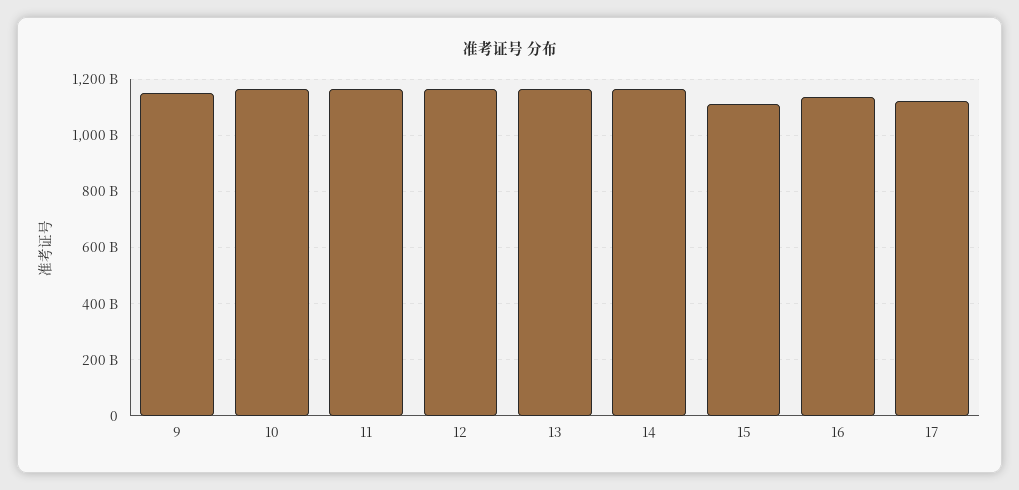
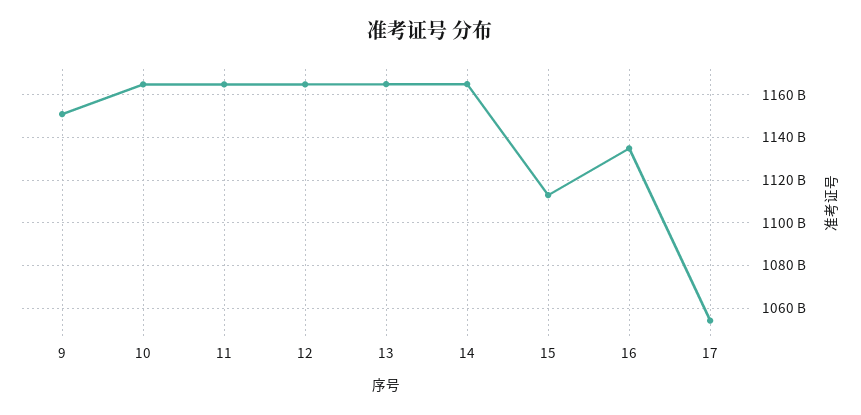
17: 1125000000000 -> 1055000000000

